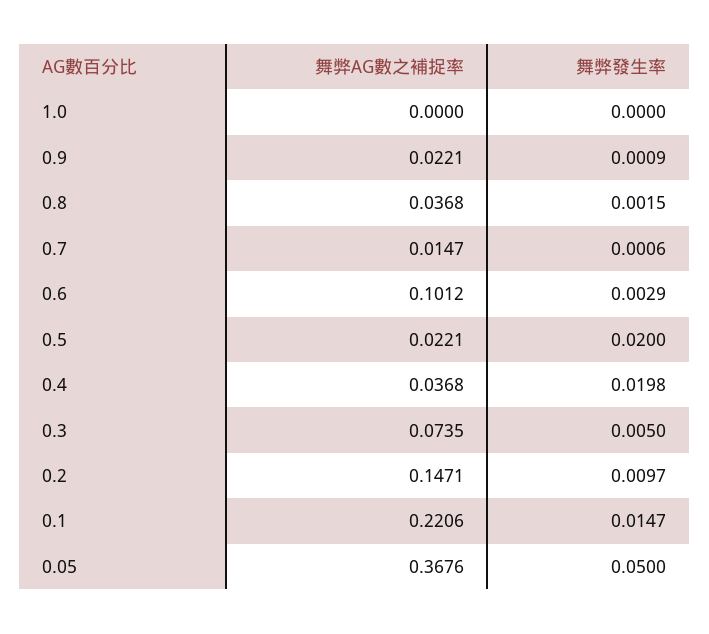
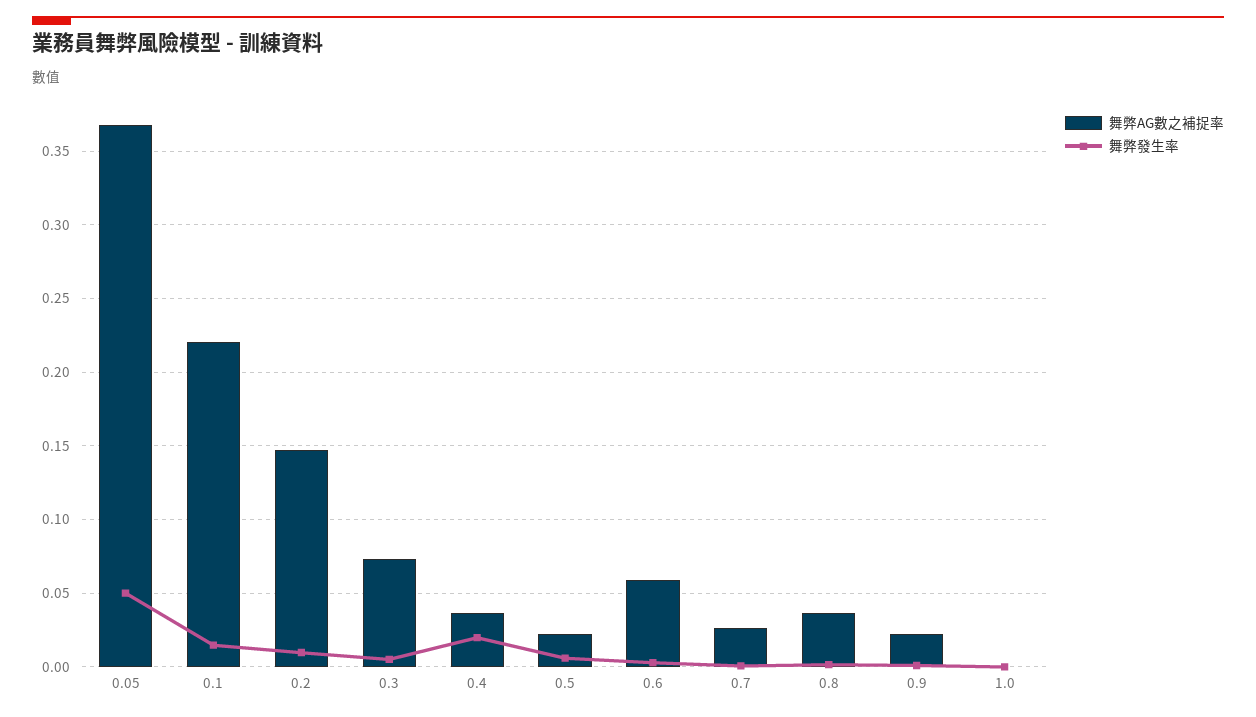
舞弊AG數之補捉率, 0.7: 0.0147 -> 0.025
舞弊AG數之補捉率, 0.6: 0.1012 -> 0.06
舞弊發生率, 0.5: 0.02 -> 0.005

